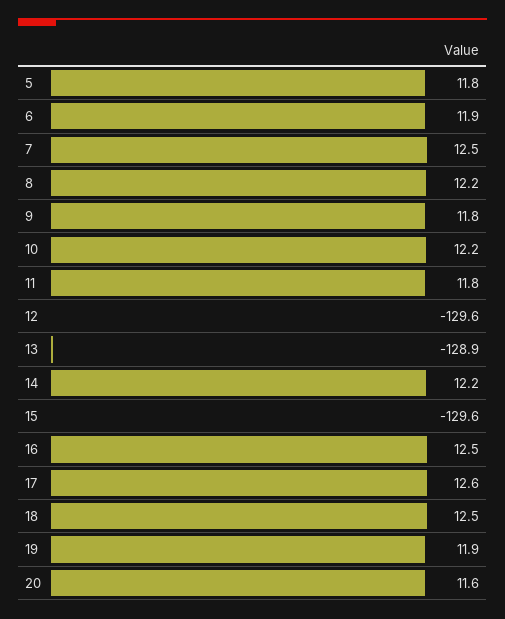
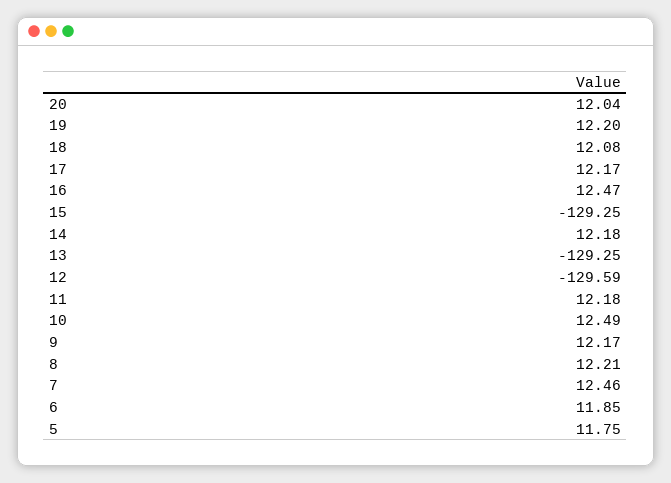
9: 11.8 -> 12.17
10: 12.2 -> 12.49
11: 11.8 -> 12.18
13: -128.9 -> -129.25
15: -129.6 -> -129.25
17: 12.6 -> 12.17
18: 12.5 -> 12.08
19: 11.9 -> 12.2
20: 11.6 -> 12.04

